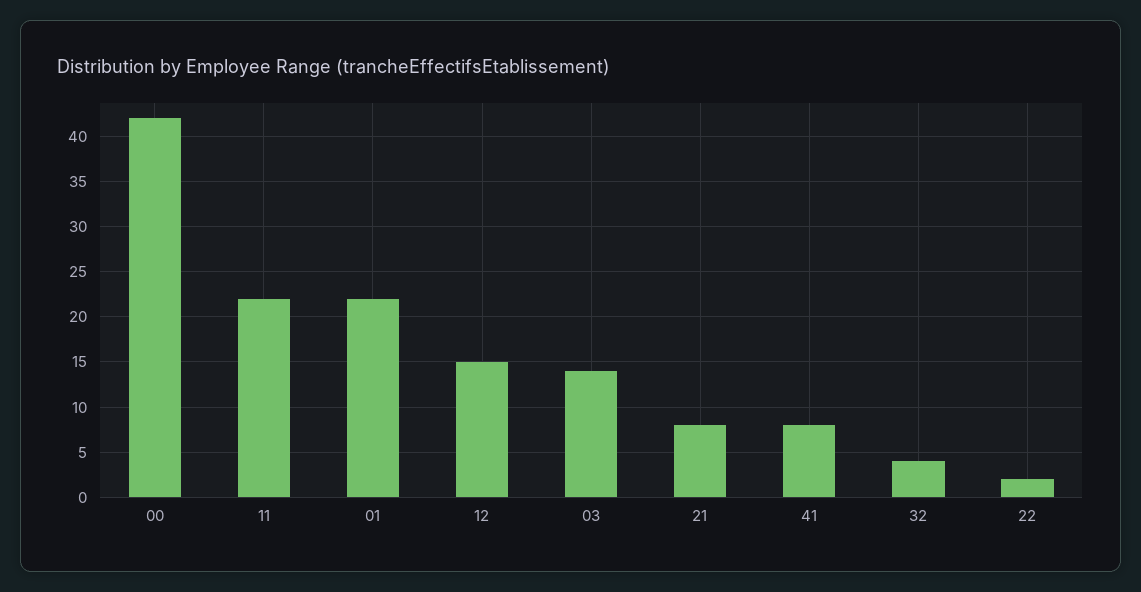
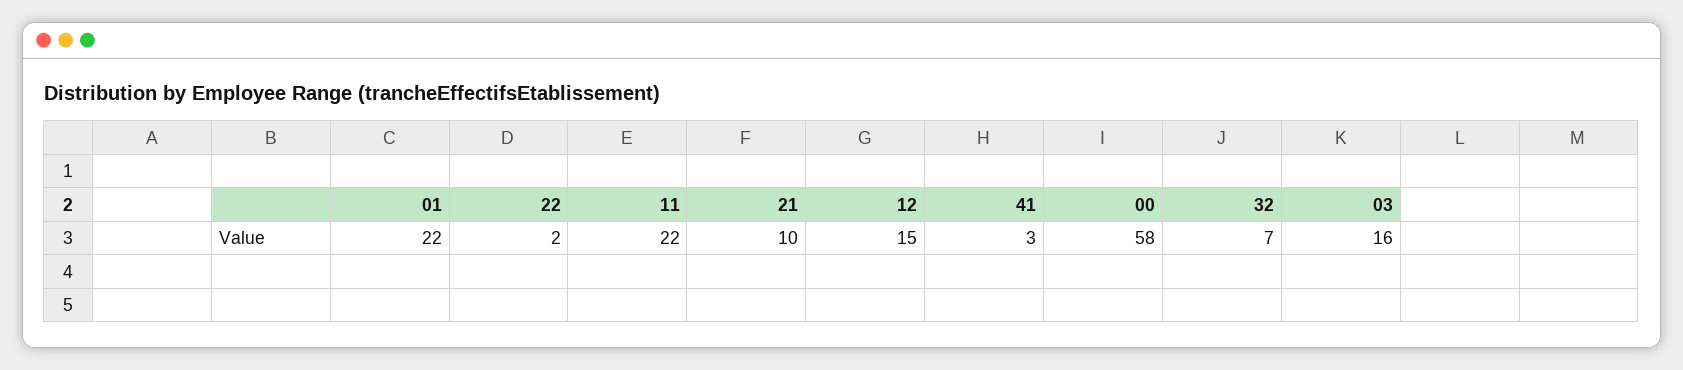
00: 42 -> 58
03: 14 -> 16
21: 8 -> 10
41: 8 -> 3
32: 4 -> 7

